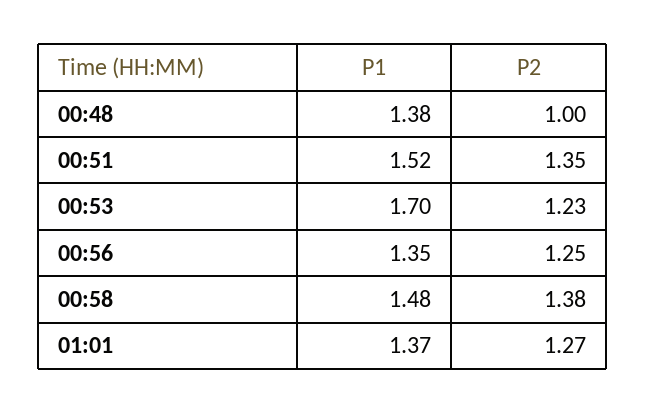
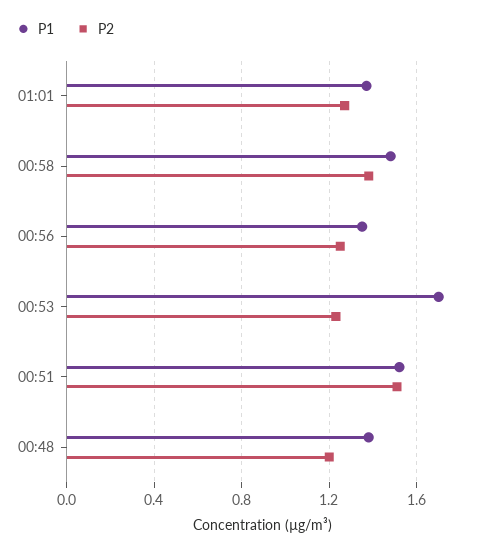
P2, 00:48: 1 -> 1.2
P2, 00:51: 1.35 -> 1.5

